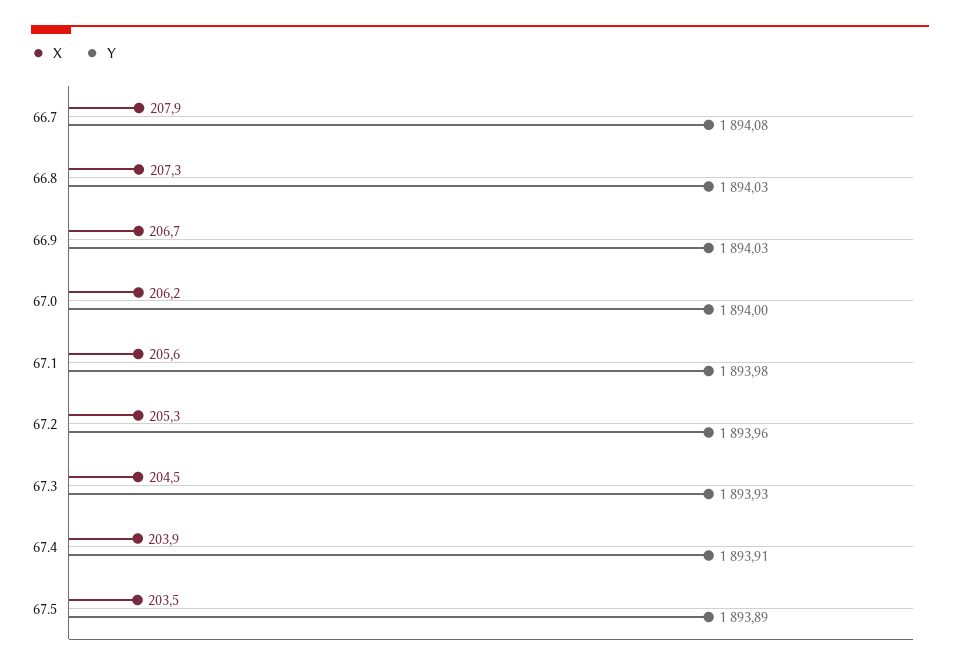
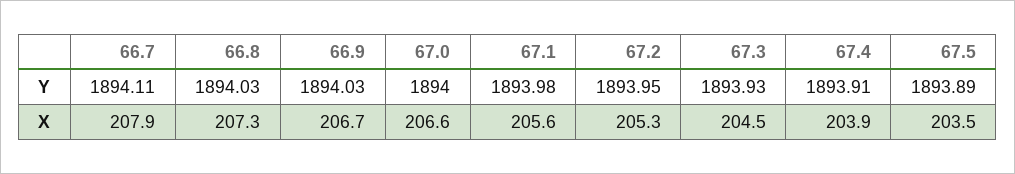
Y, 66.7: 1894.08 -> 1894.11
X, 67.0: 206.2 -> 206.6
Y, 67.2: 1893.96 -> 1893.95

